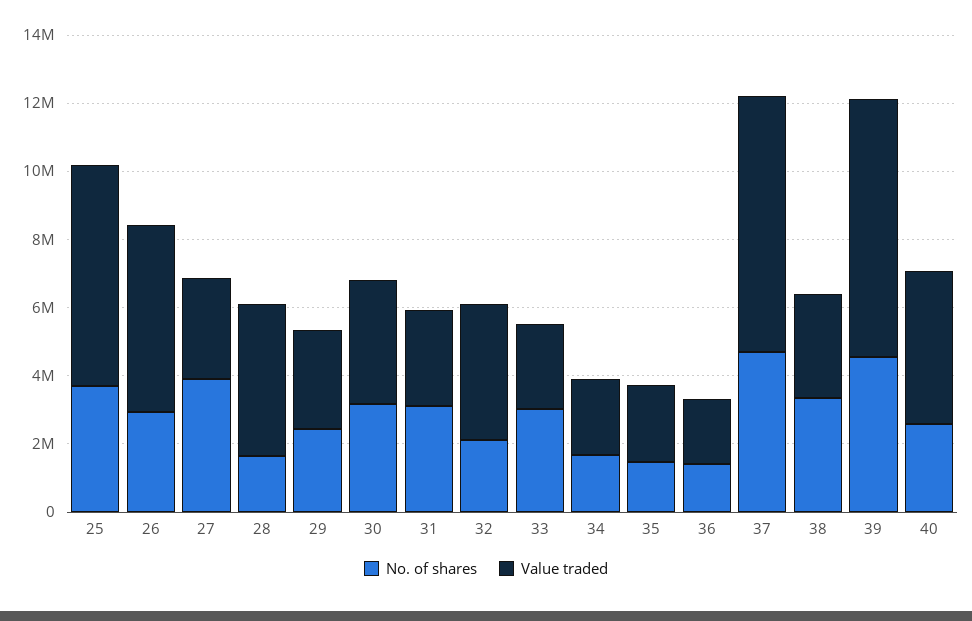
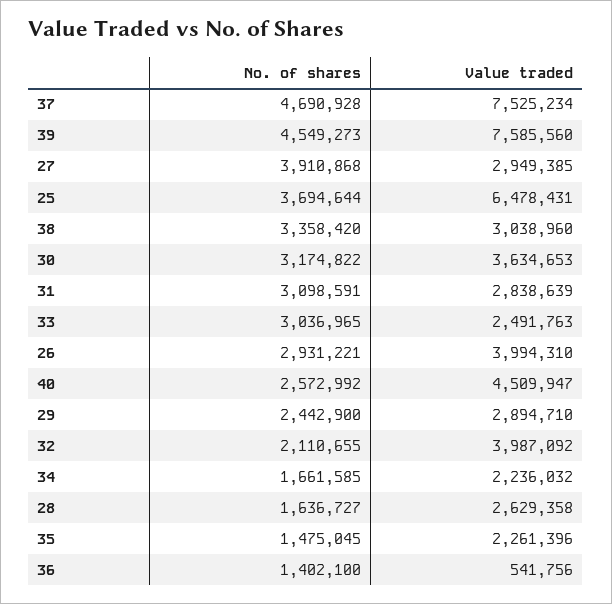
Value traded, 26: 5500000 -> 3994310
Value traded, 28: 4500000 -> 2629358
Value traded, 36: 2000000 -> 541756

